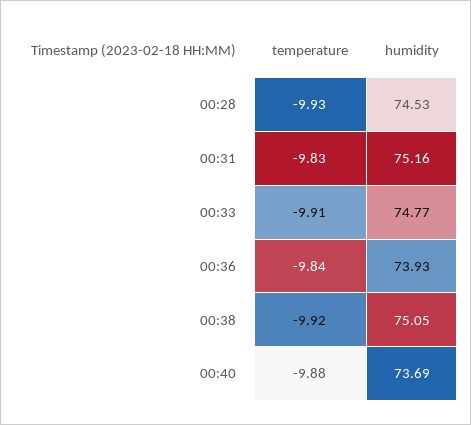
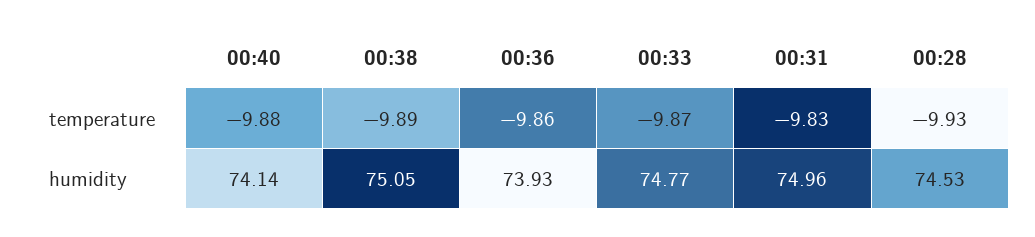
humidity, 00:31: 75.16 -> 74.96
temperature, 00:33: -9.91 -> -9.87
temperature, 00:36: -9.84 -> -9.86
temperature, 00:38: -9.92 -> -9.89
humidity, 00:40: 73.69 -> 74.14

